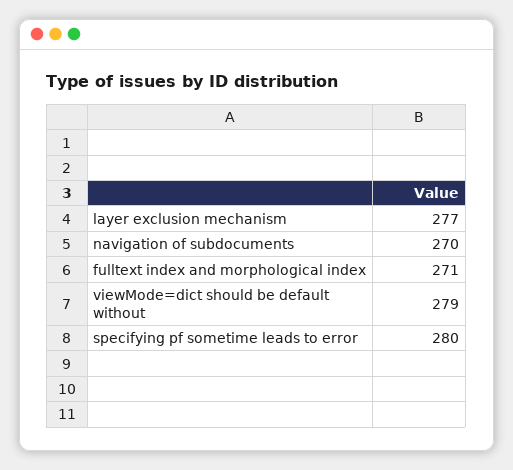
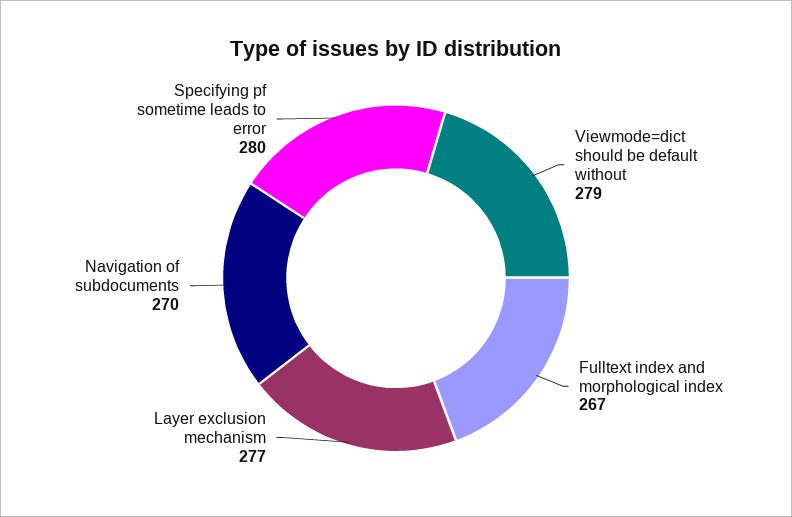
fulltext index and morphological index: 271 -> 267

